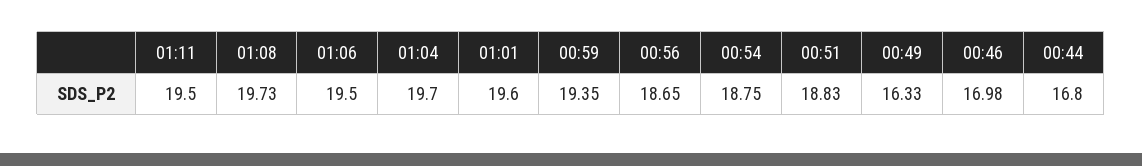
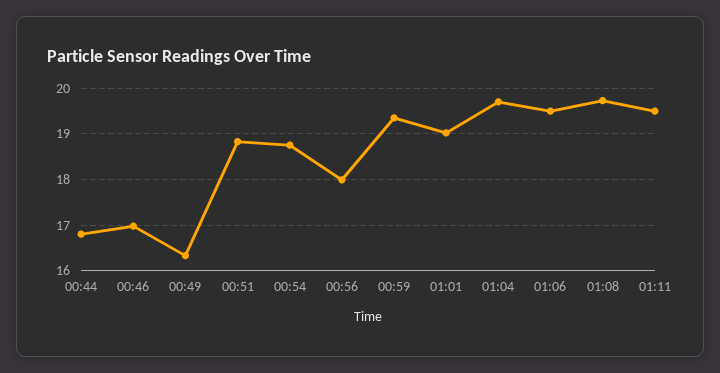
01:01: 19.6 -> 19
00:56: 18.65 -> 18

